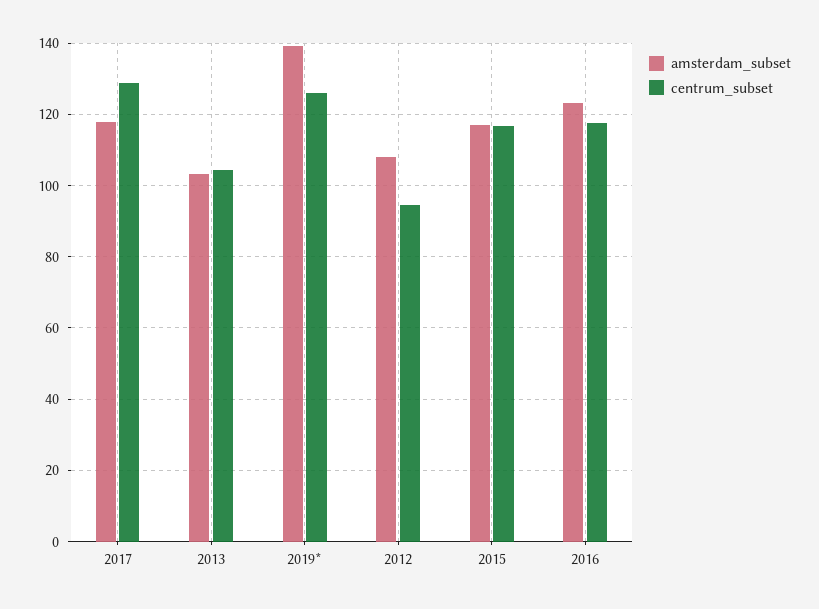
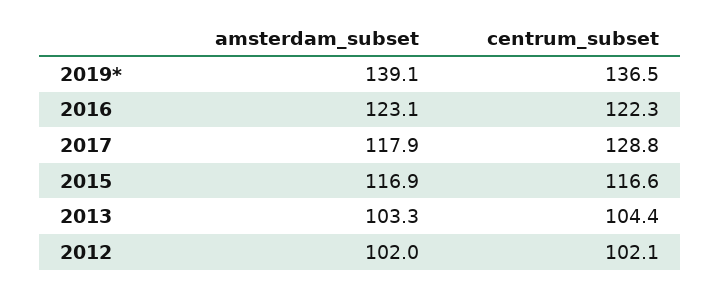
centrum_subset, 2019*: 126 -> 136.5
amsterdam_subset, 2012: 108 -> 102
centrum_subset, 2012: 94 -> 102.1
centrum_subset, 2016: 118 -> 122.3

